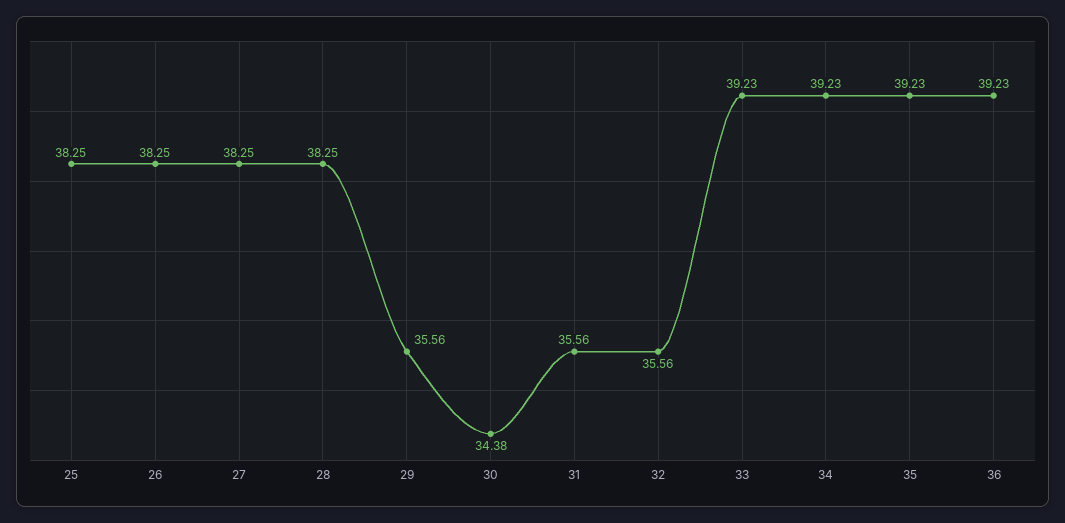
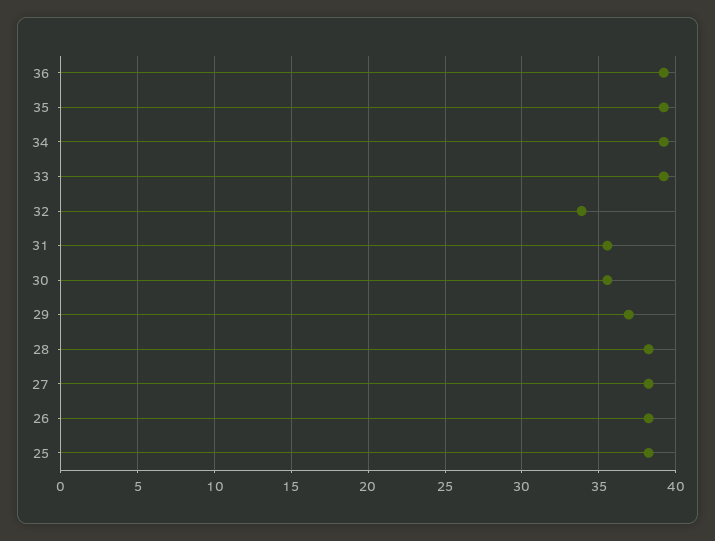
29: 35.56 -> 37
30: 34.38 -> 35.5
32: 35.56 -> 34

